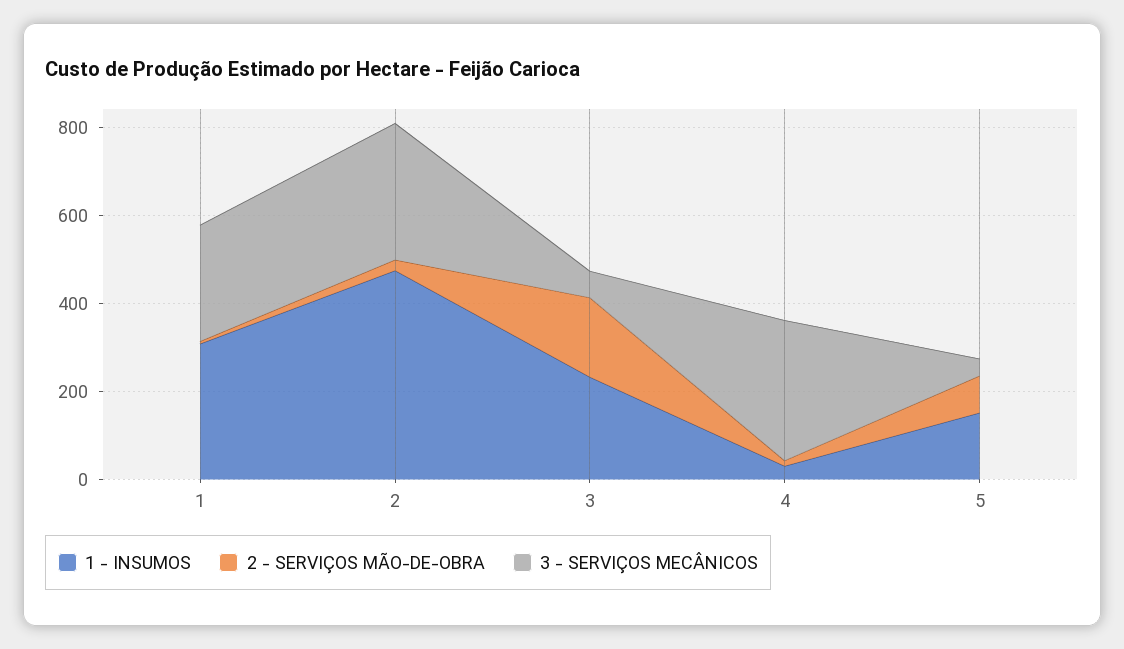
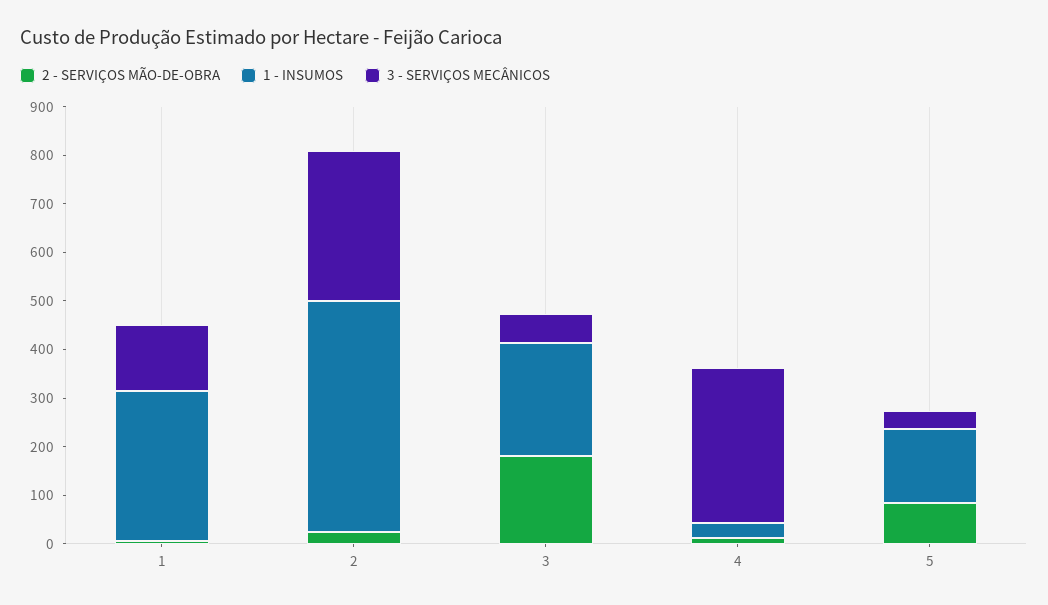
3 - SERVIÇOS MECÂNICOS, 1: 250 -> 140

